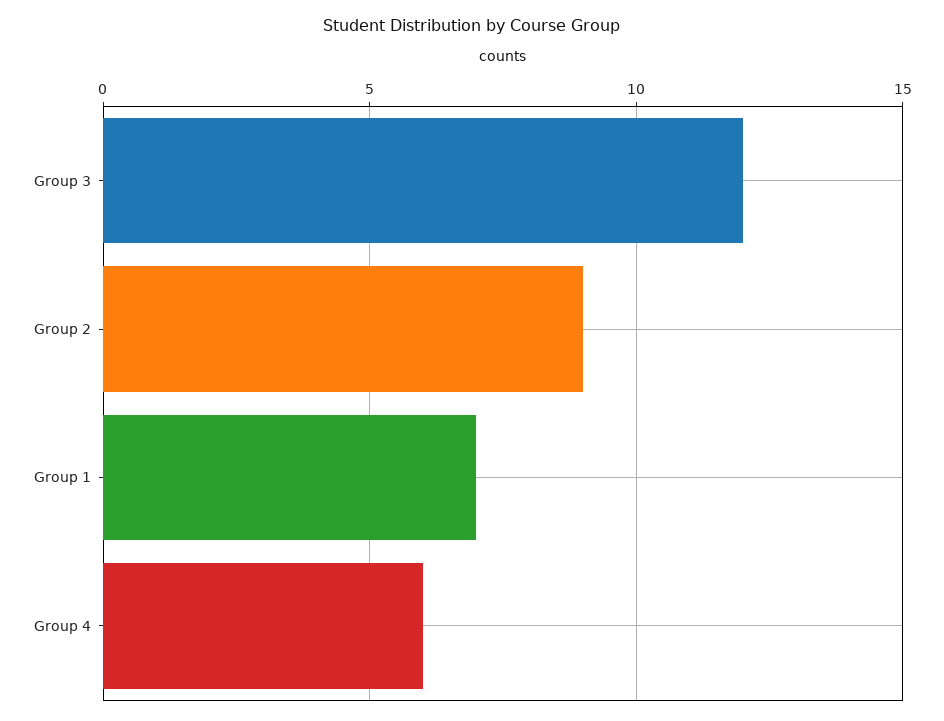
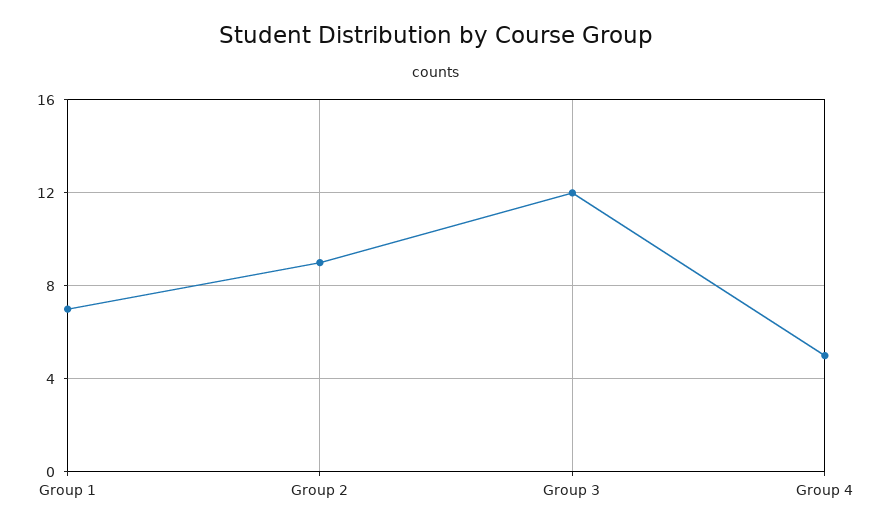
Group 4: 6 -> 5

